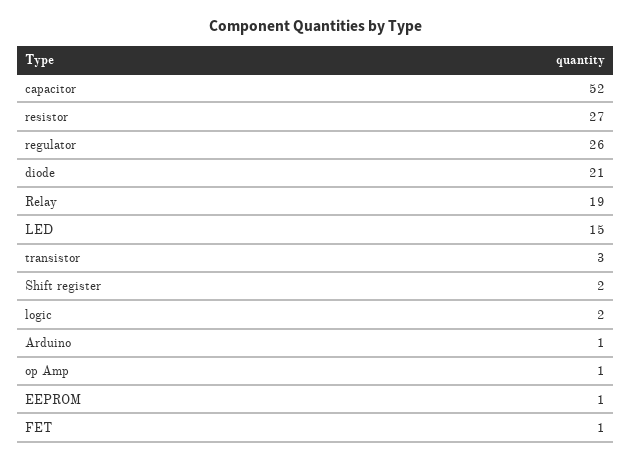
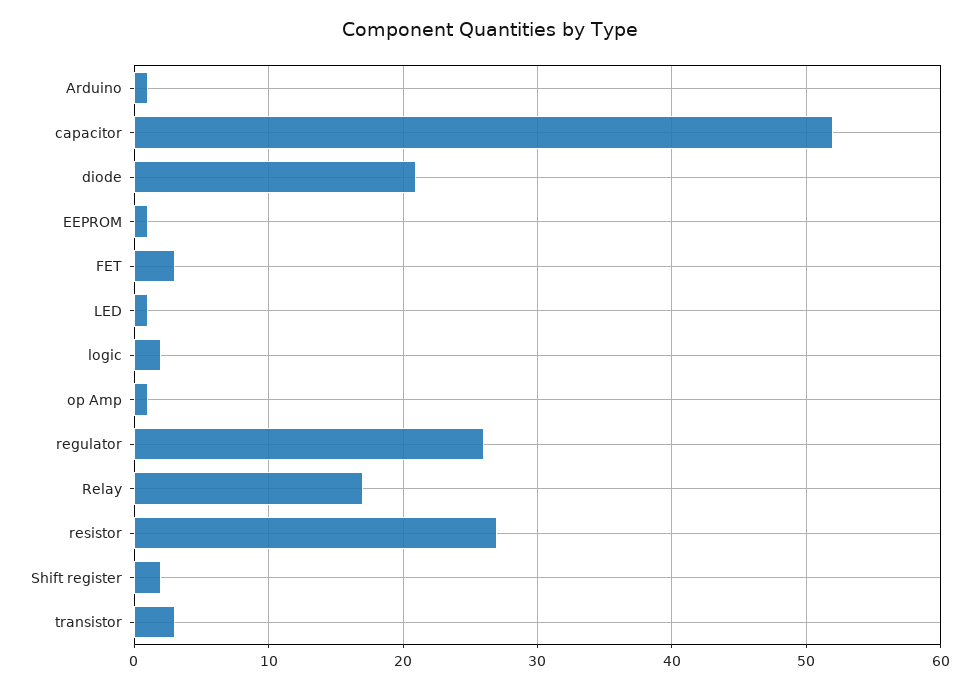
Relay: 19 -> 17
LED: 15 -> 1
FET: 1 -> 3

